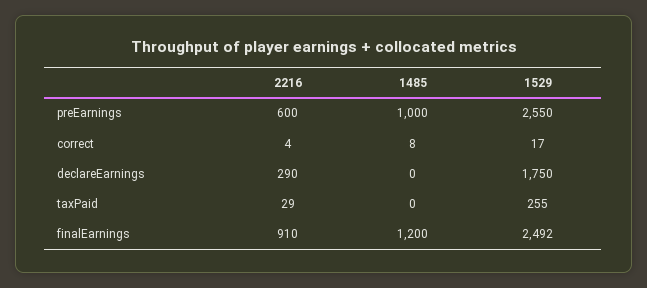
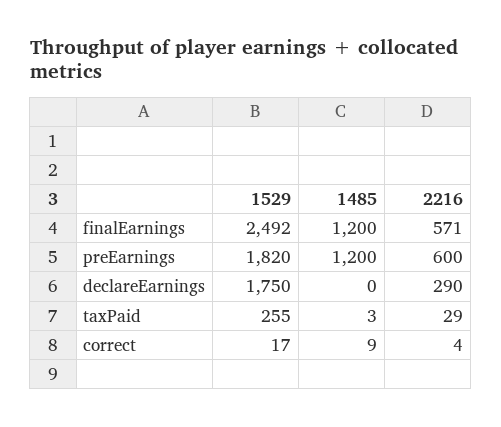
1485, preEarnings: 1000 -> 1200
1529, preEarnings: 2550 -> 1820
1485, correct: 8 -> 9
1485, taxPaid: 0 -> 3
2216, finalEarnings: 910 -> 571

